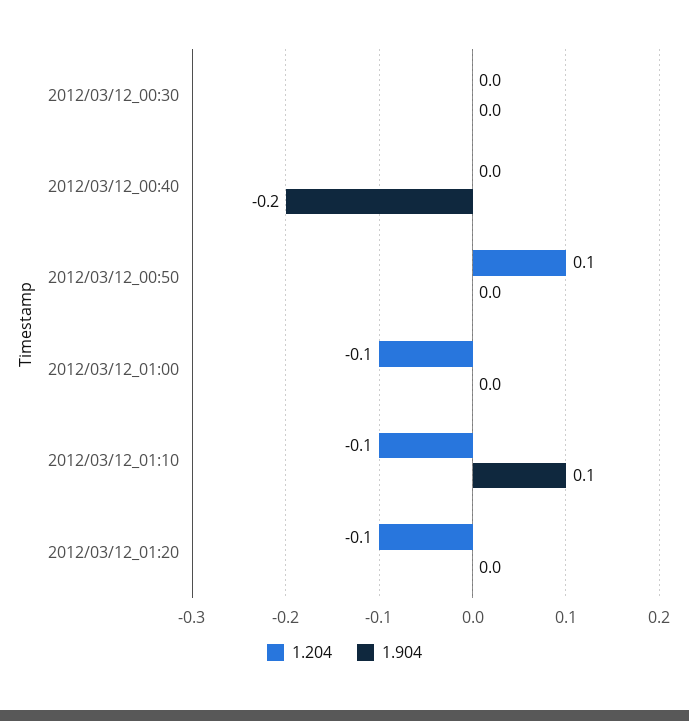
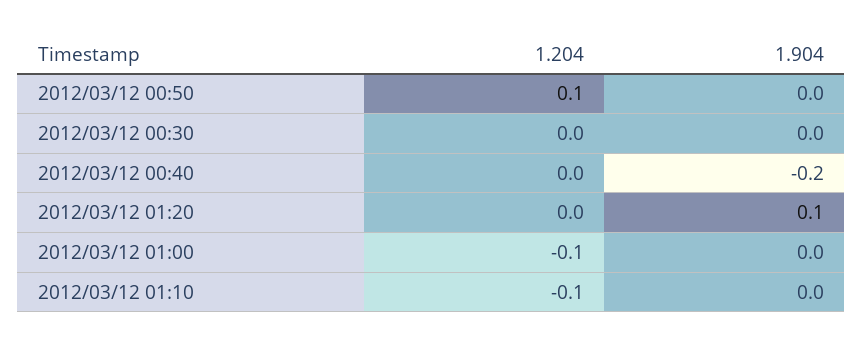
1.904, 2012/03/12_01:10: 0.1 -> 0
1.204, 2012/03/12_01:20: -0.1 -> 0
1.904, 2012/03/12_01:20: 0 -> 0.1

